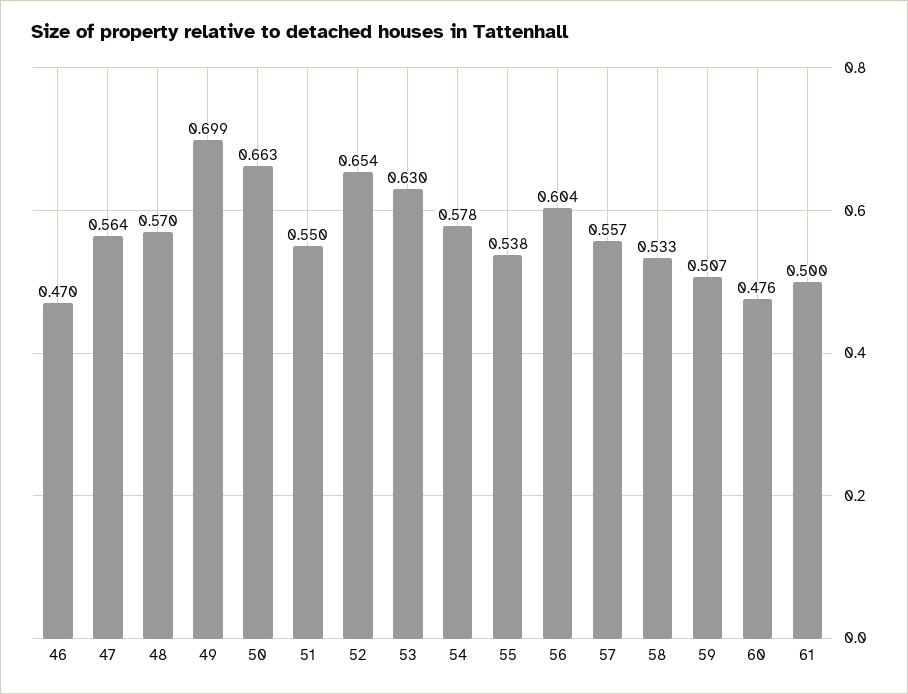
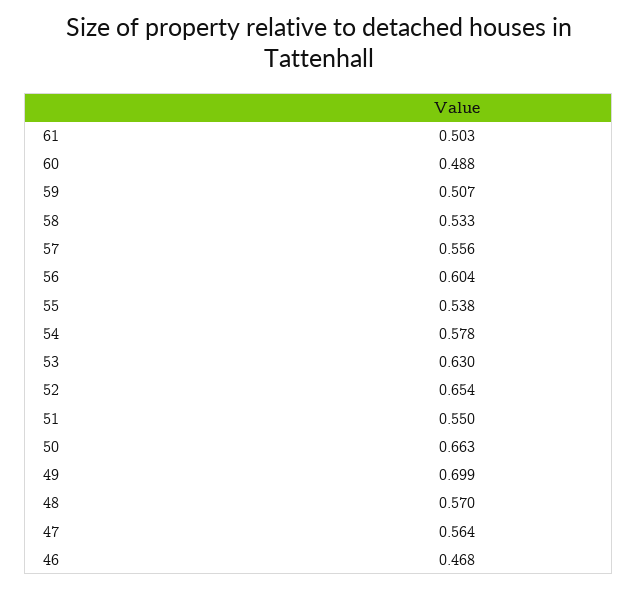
46: 0.47 -> 0.468
57: 0.557 -> 0.556
60: 0.476 -> 0.488
61: 0.5 -> 0.503

